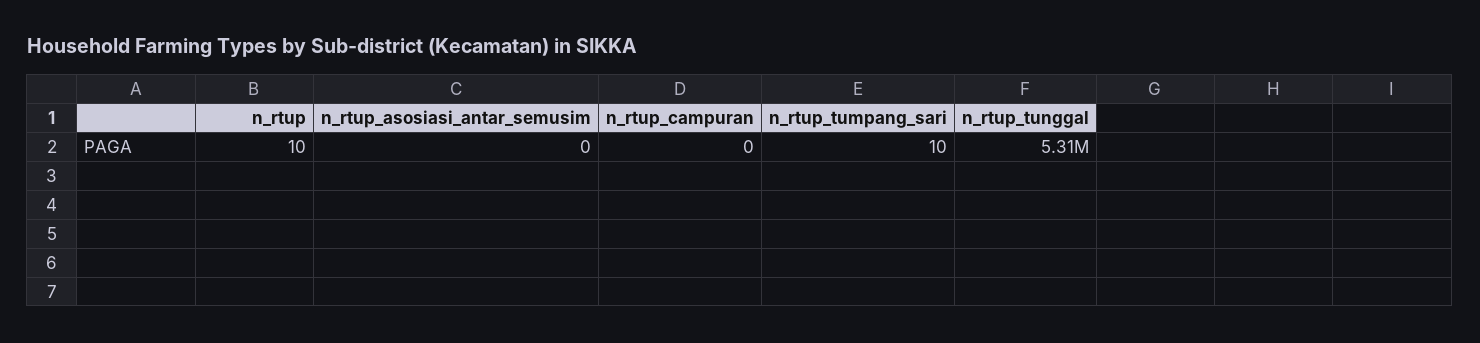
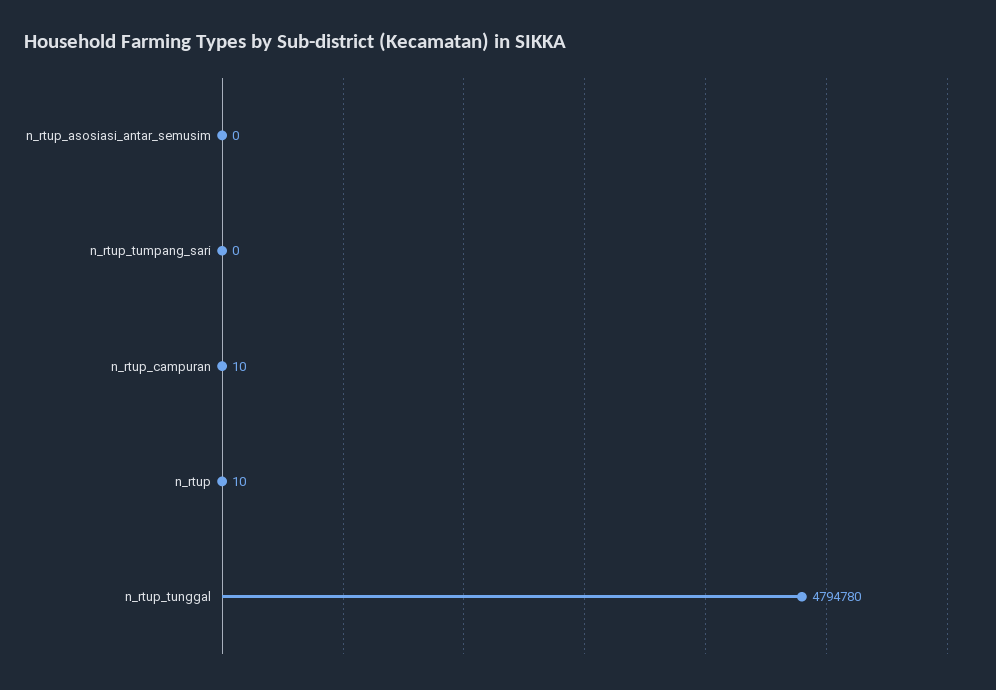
n_rtup_campuran: 0 -> 10
n_rtup_tumpang_sari: 10 -> 0
n_rtup_tunggal: 5310000 -> 4794780

